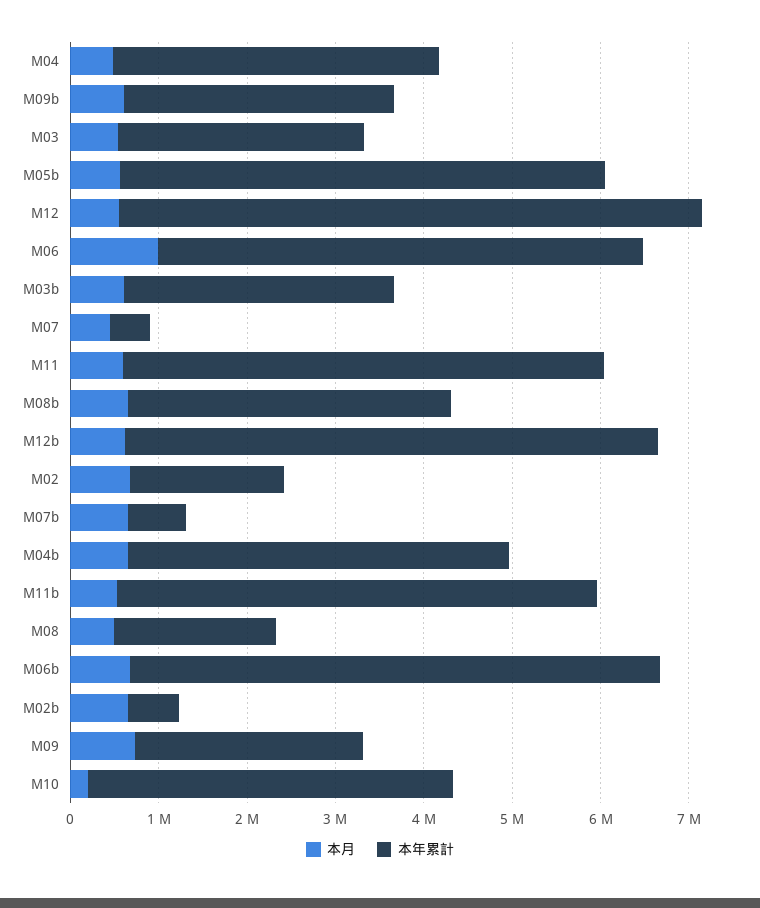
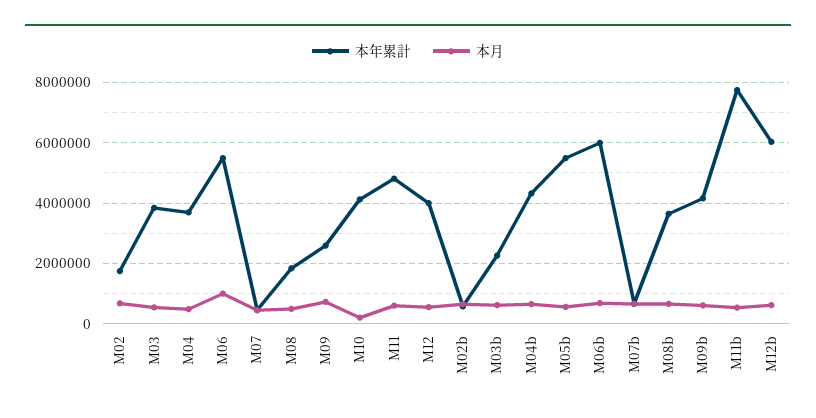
本年累計, M09b: 3000000 -> 4200000
本年累計, M03: 2800000 -> 3800000
本年累計, M12: 6600000 -> 4000000
本年累計, M03b: 3000000 -> 2200000
本年累計, M11: 5400000 -> 4800000
本年累計, M11b: 5400000 -> 7800000

